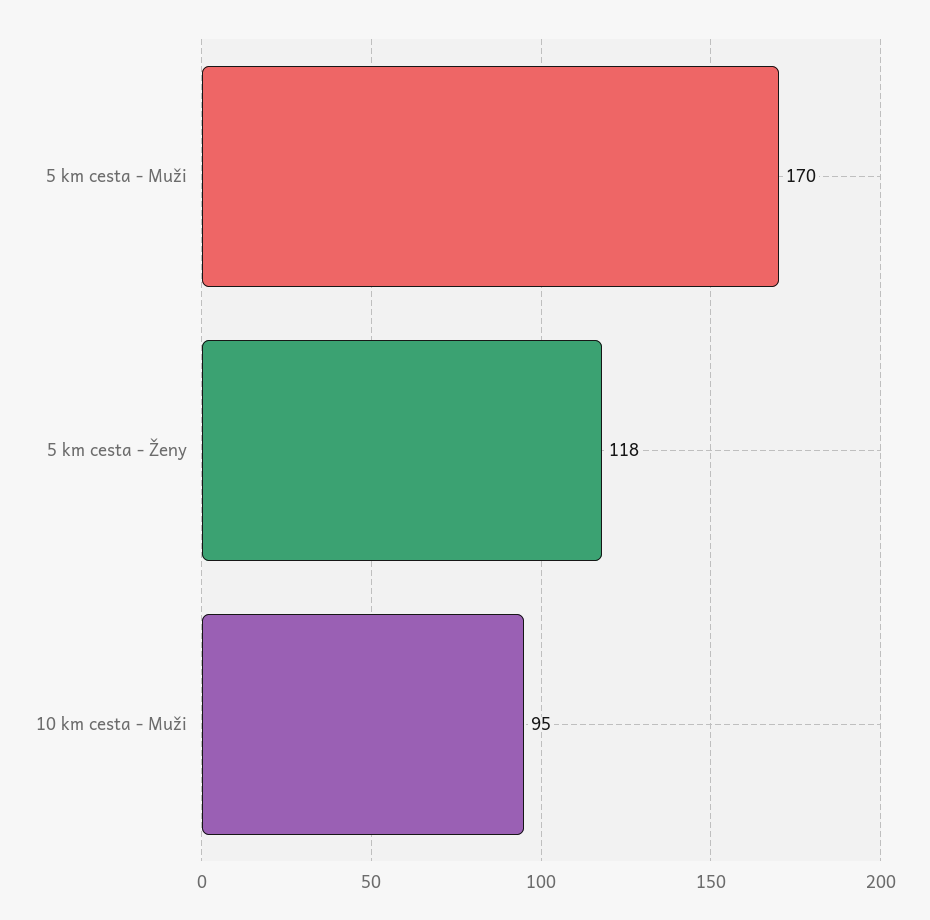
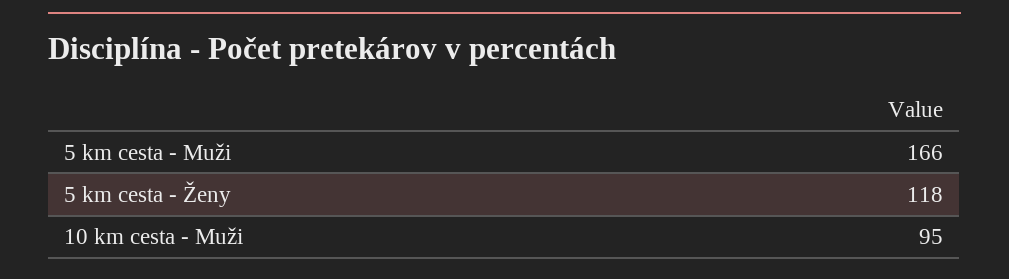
5 km cesta - Muži: 170 -> 166

